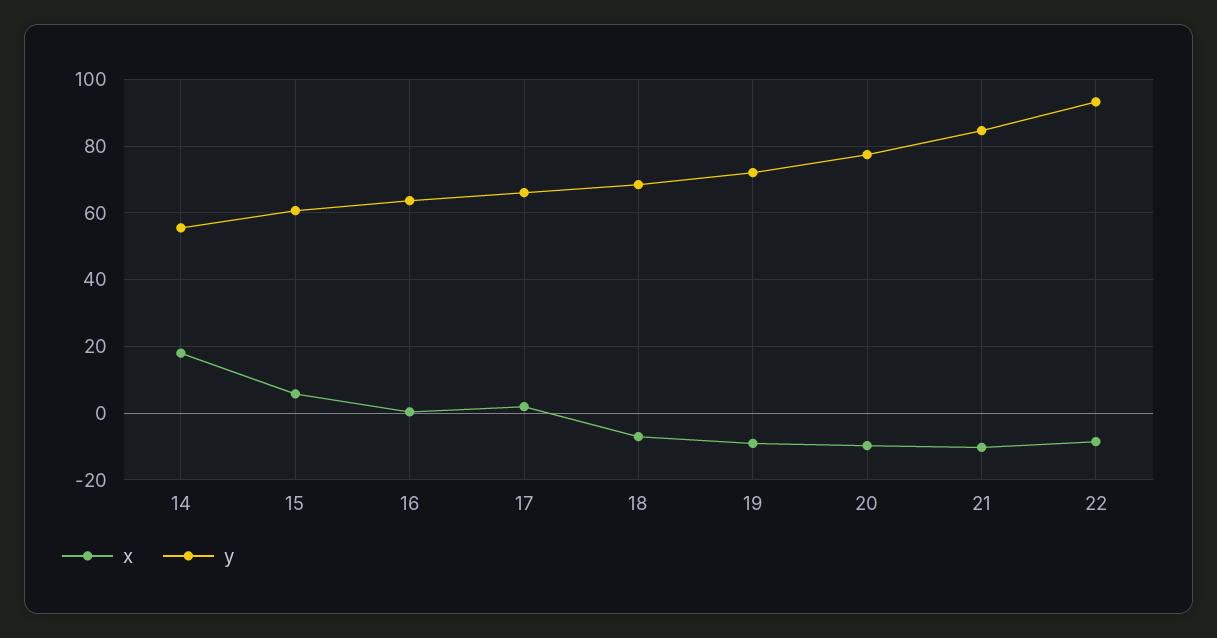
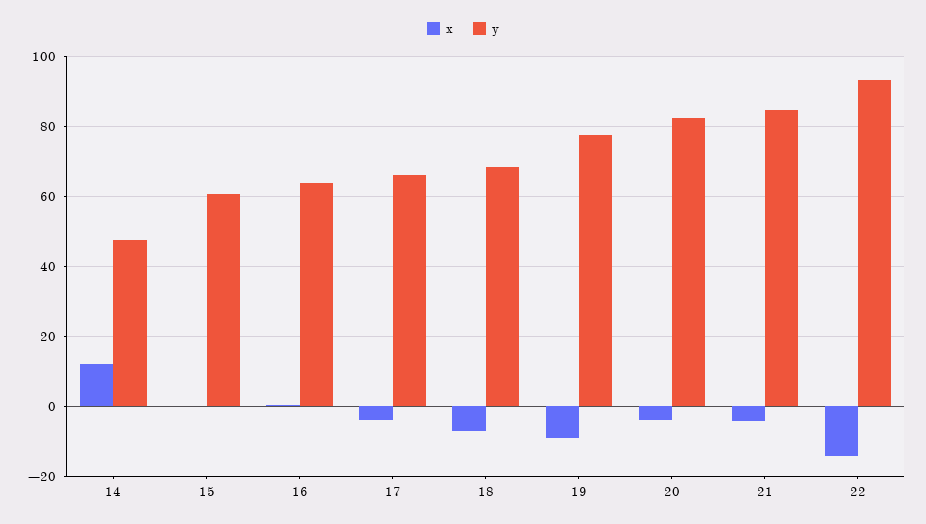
x, 14: 18 -> 12
y, 14: 56 -> 48
x, 15: 6 -> 0
x, 17: 2 -> -4
y, 19: 72 -> 78
x, 20: -10 -> -4
y, 20: 78 -> 82
x, 21: -10 -> -4
x, 22: -8 -> -14

